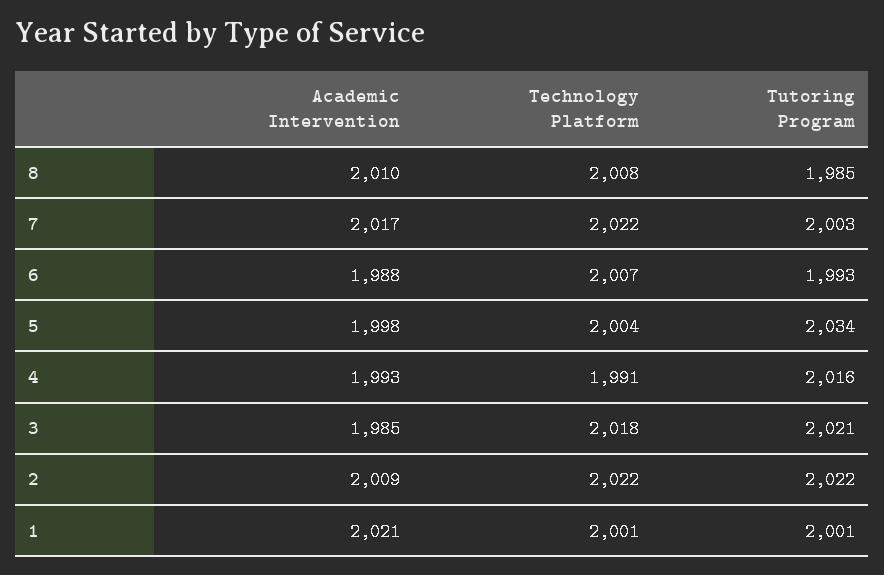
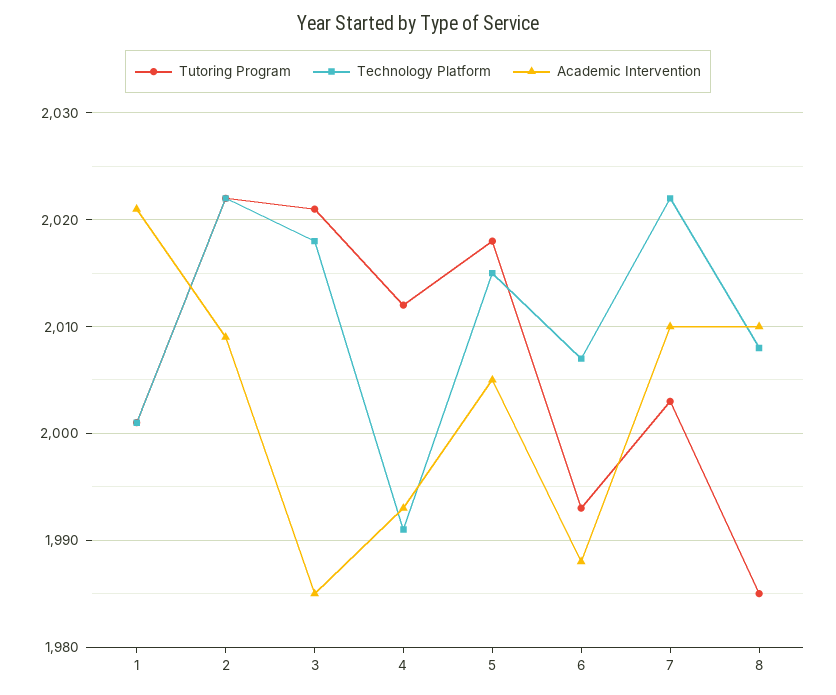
Academic Intervention, 7: 2017 -> 2010
Academic Intervention, 5: 1998 -> 2005
Technology Platform, 5: 2004 -> 2015
Tutoring Program, 5: 2034 -> 2018
Tutoring Program, 4: 2016 -> 2012

